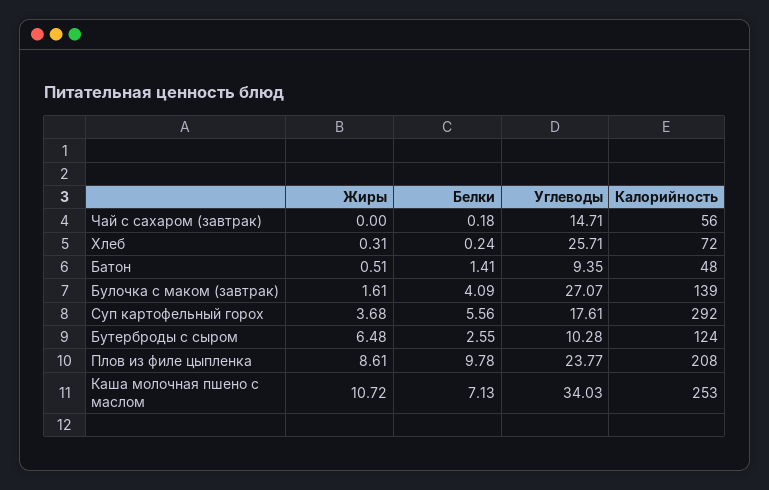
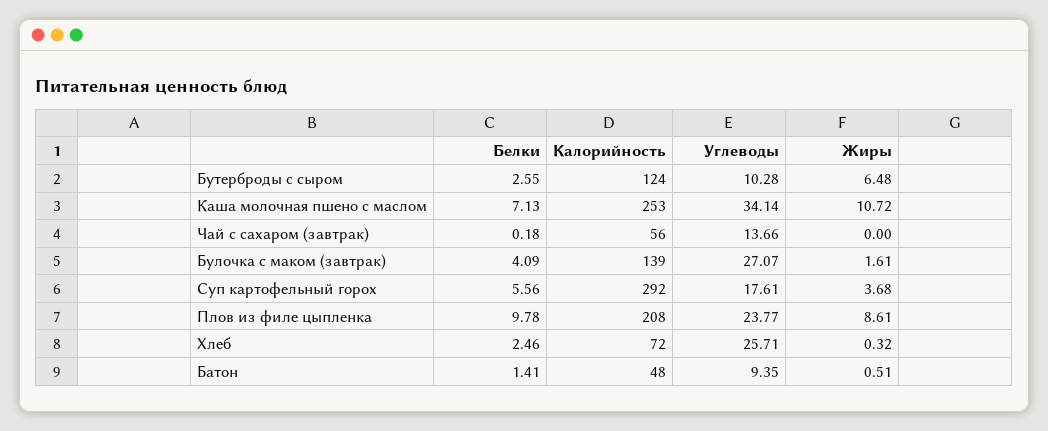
Углеводы, Чай с сахаром (завтрак): 14.71 -> 13.66
Жиры, Хлеб: 0.31 -> 0.32
Белки, Хлеб: 0.24 -> 2.46
Углеводы, Каша молочная пшено с маслом: 34.03 -> 34.14

